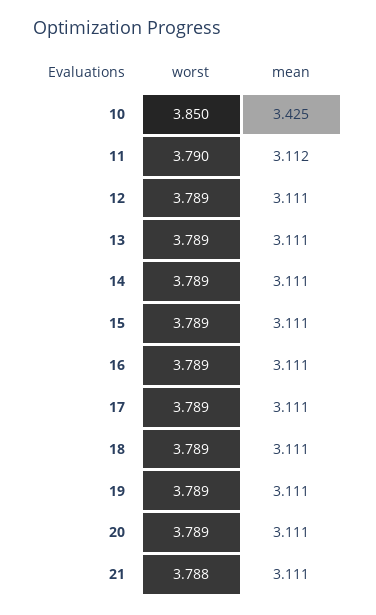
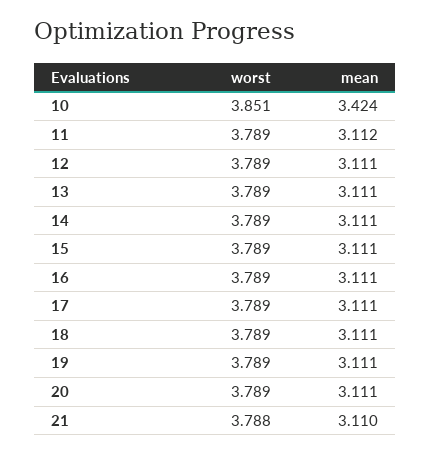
worst, 10: 3.85 -> 3.851
mean, 10: 3.425 -> 3.424
worst, 11: 3.79 -> 3.789
mean, 21: 3.111 -> 3.11

